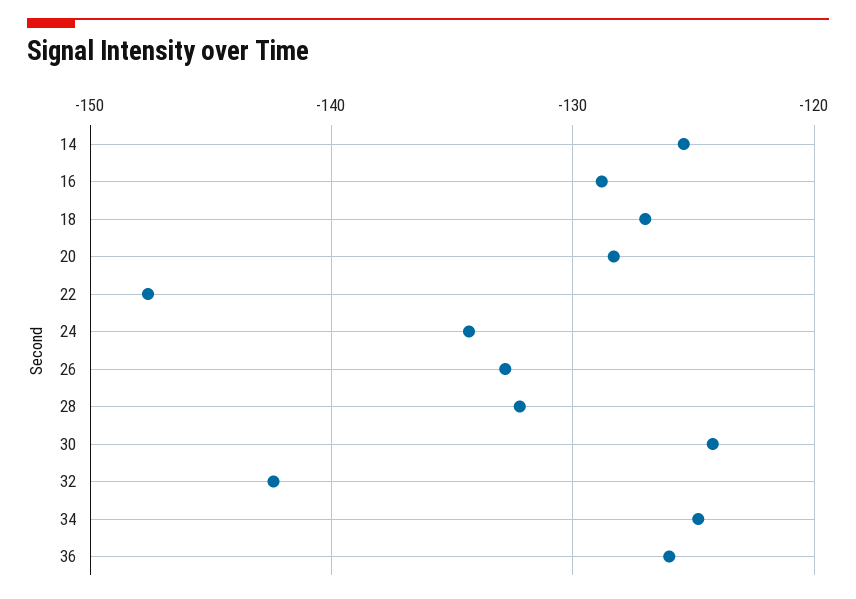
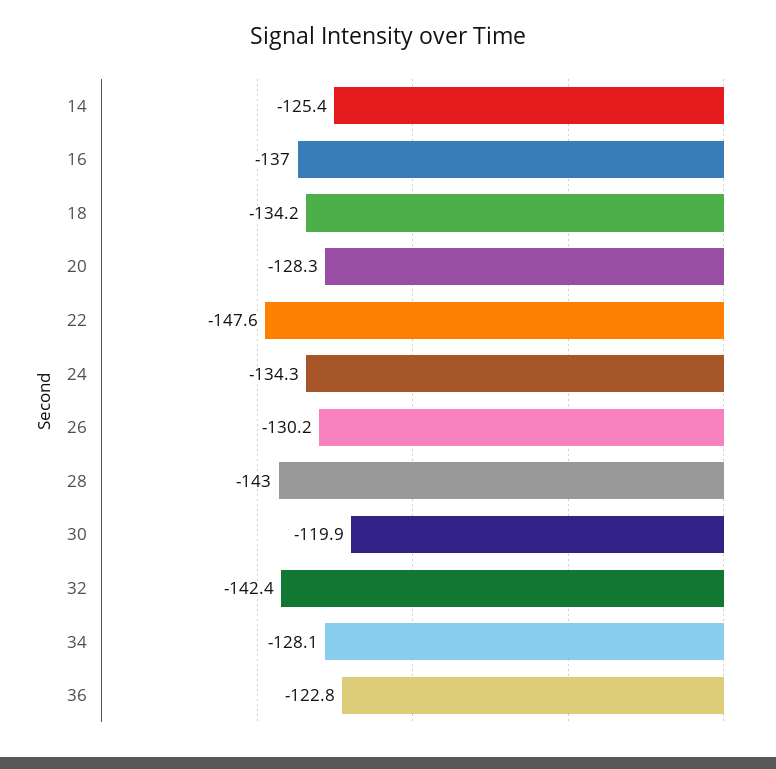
16: -129 -> -137
18: -127 -> -134.2
26: -133 -> -130.2
28: -132 -> -143
30: -124 -> -119.9
34: -125 -> -128.1
36: -126 -> -122.8

